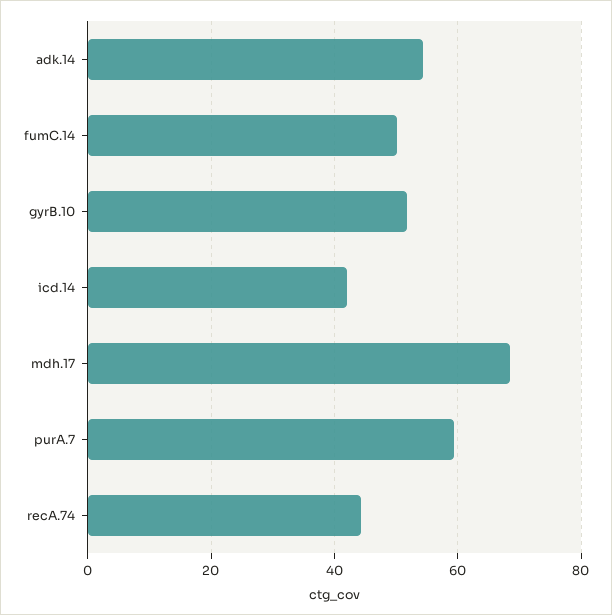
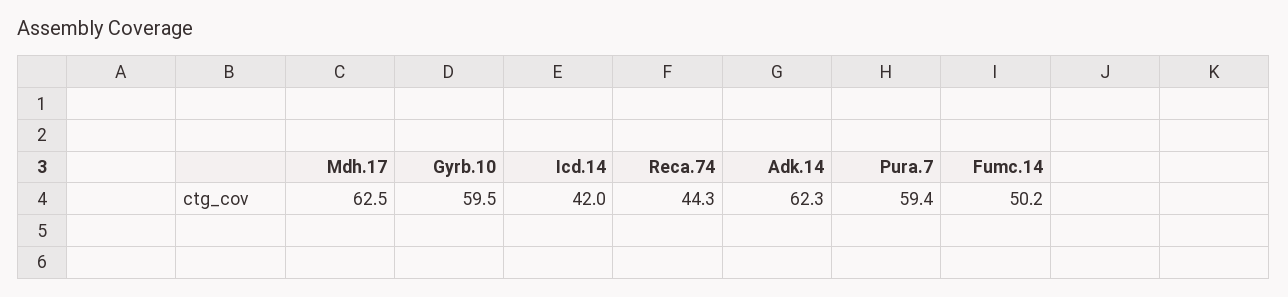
adk.14: 54 -> 62.3
gyrB.10: 52 -> 59.5
mdh.17: 68 -> 62.5

